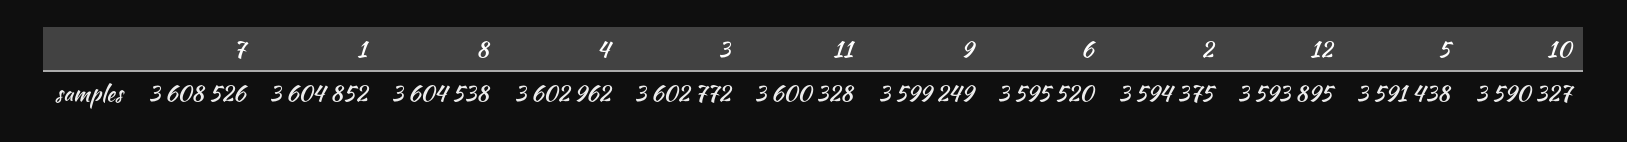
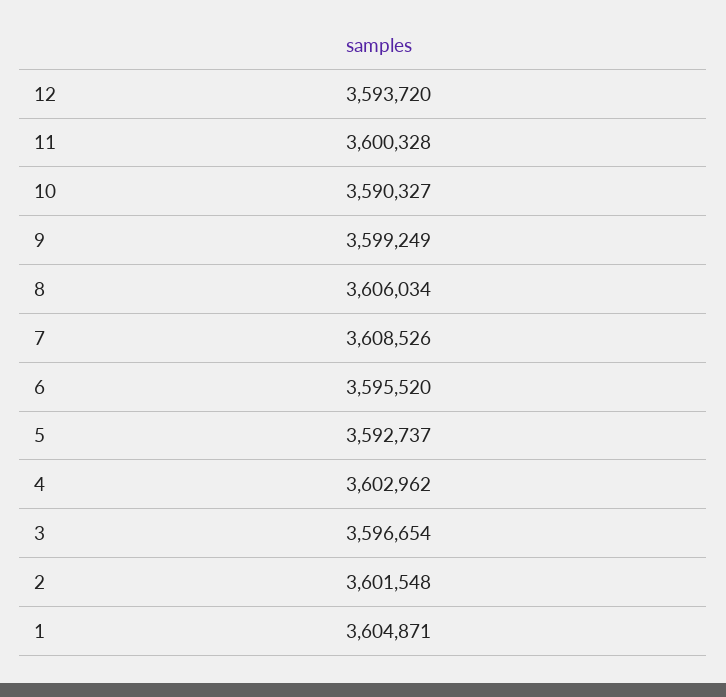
1: 3604852 -> 3604871
8: 3604538 -> 3606034
3: 3602772 -> 3596654
2: 3594375 -> 3601548
12: 3593895 -> 3593720
5: 3591438 -> 3592737

